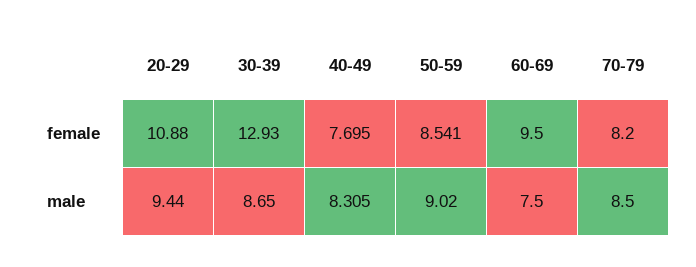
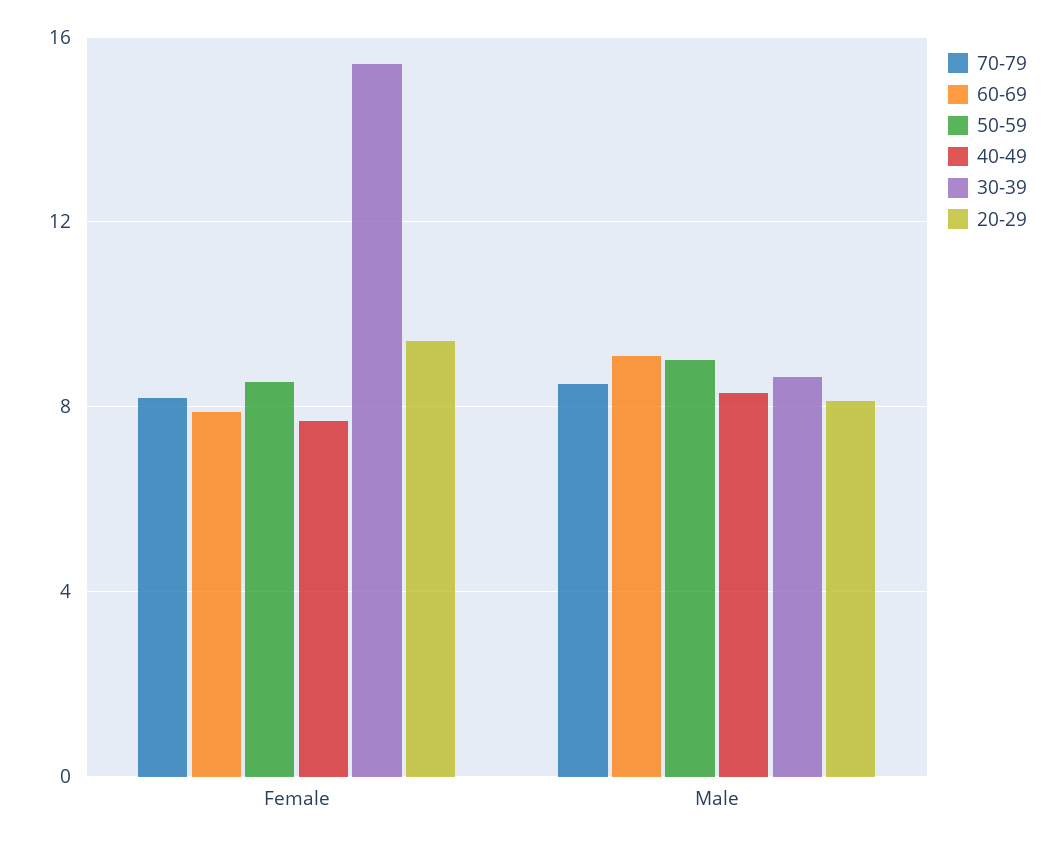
20-29, female: 10.88 -> 9.5
30-39, female: 12.93 -> 15.5
60-69, female: 9.5 -> 8
20-29, male: 9.44 -> 8
60-69, male: 7.5 -> 9

